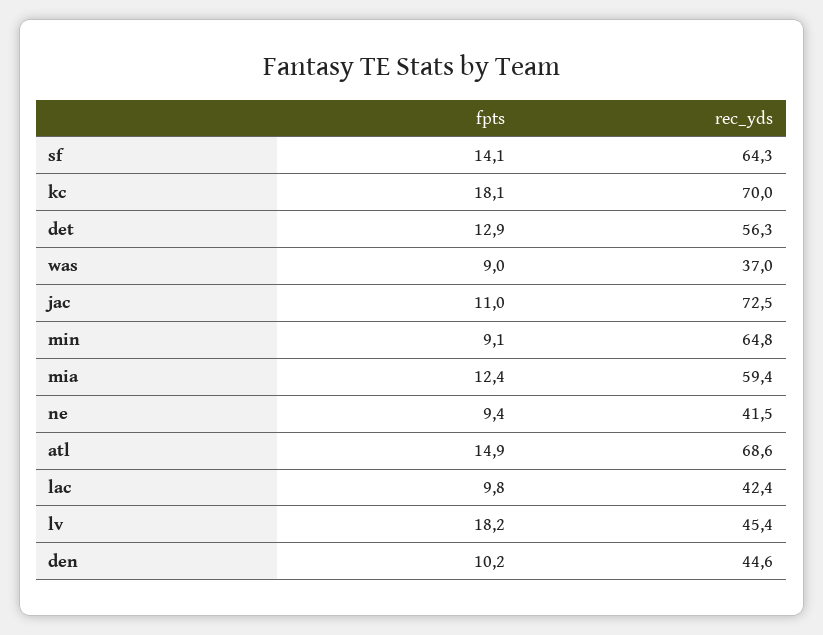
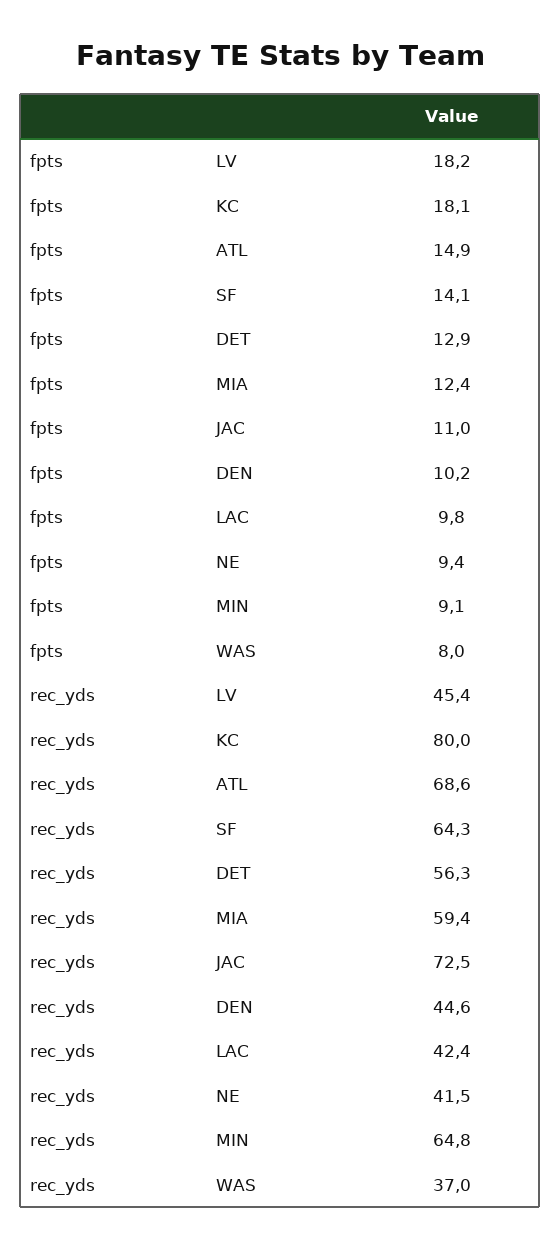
rec_yds, kc: 70 -> 80
fpts, was: 9 -> 8

